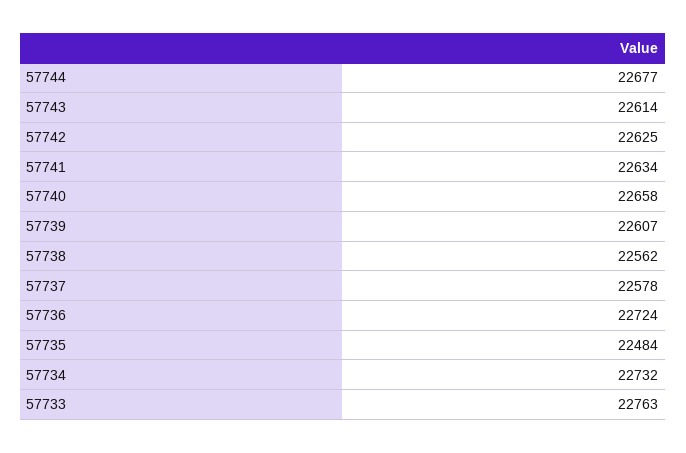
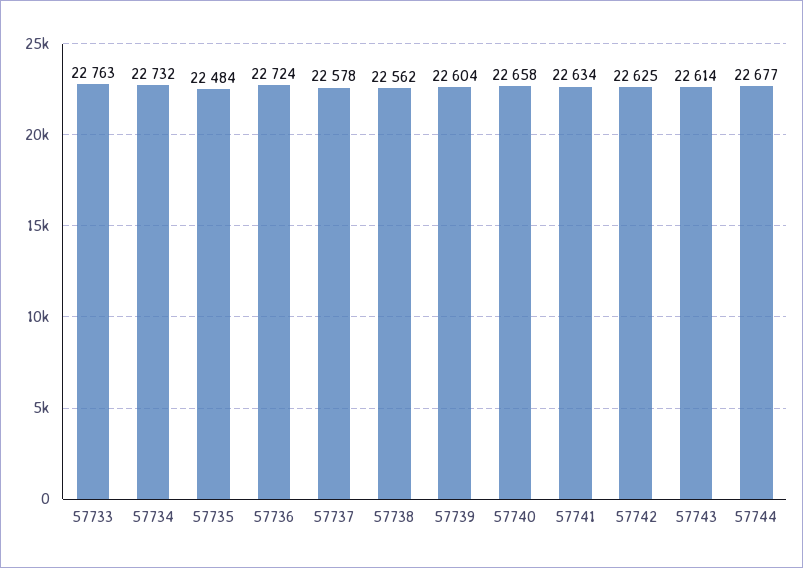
57739: 22607 -> 22604

